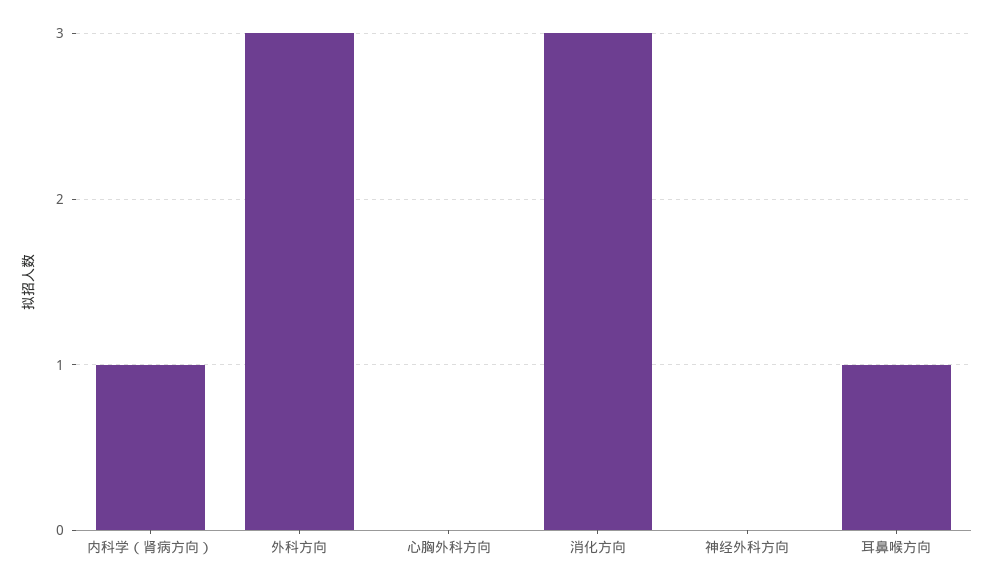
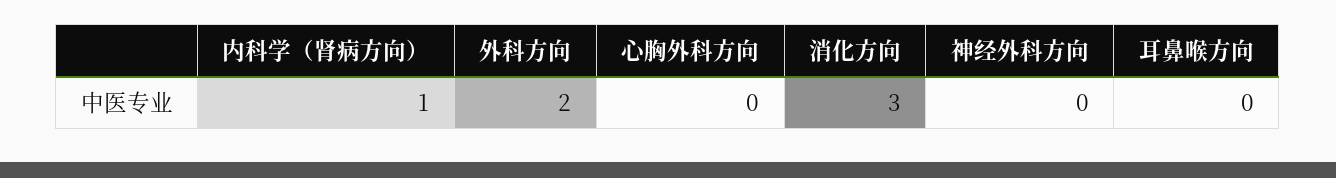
外科方向: 3 -> 2
耳鼻喉方向: 1 -> 0

